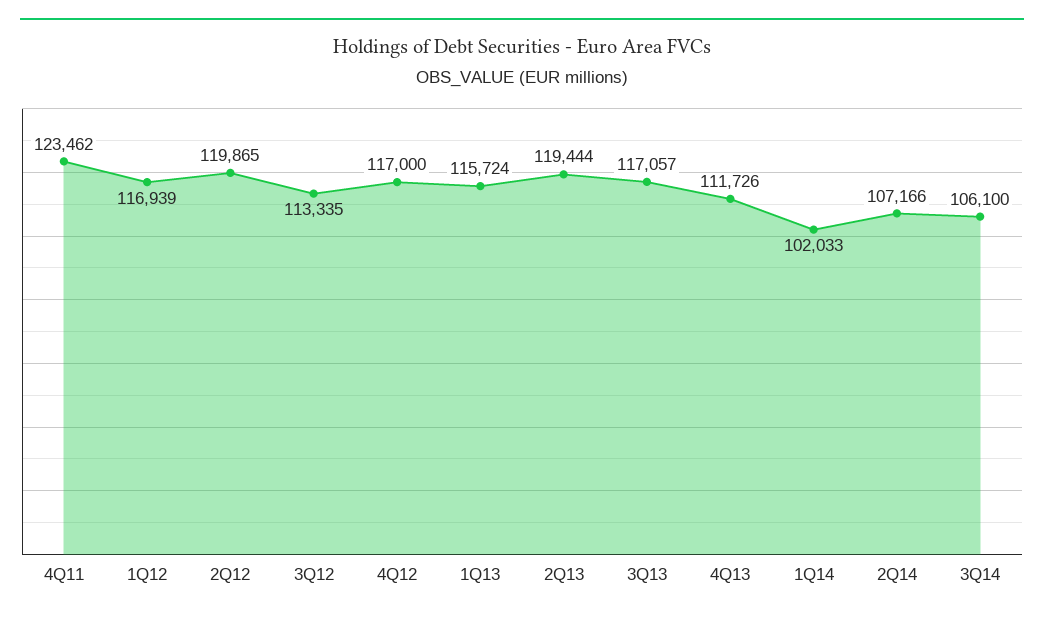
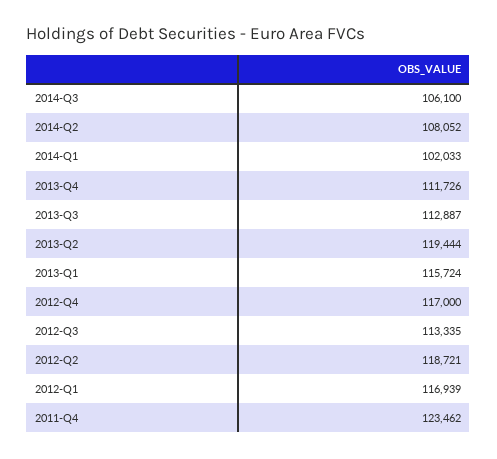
2Q12: 119865 -> 118721
3Q13: 117057 -> 112887
2Q14: 107166 -> 108052

